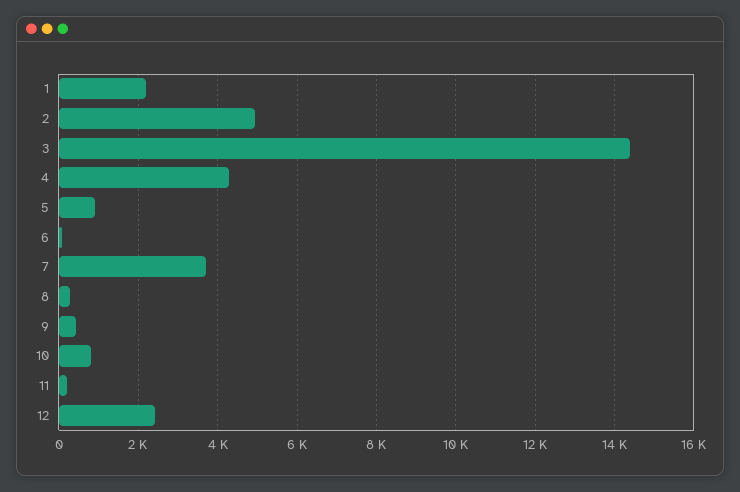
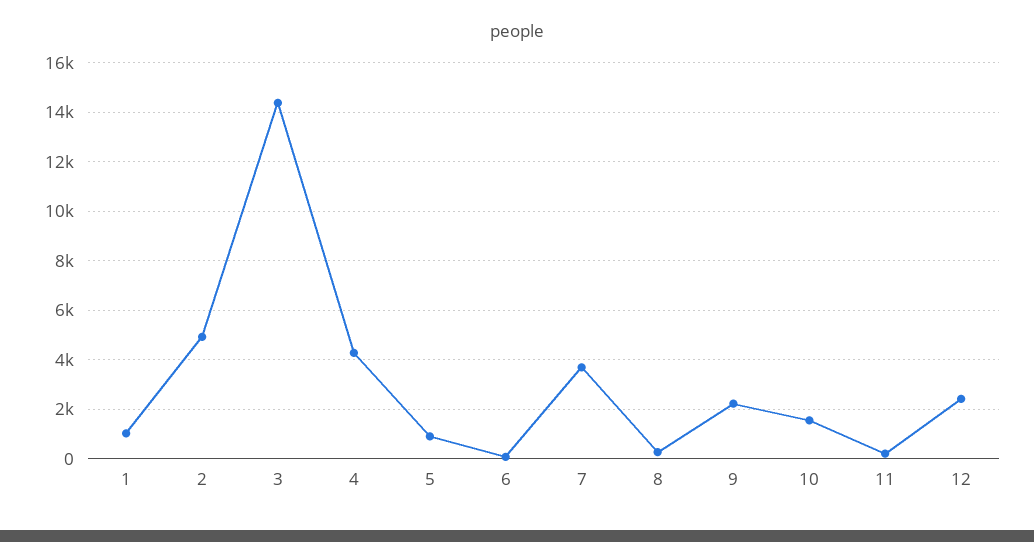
1: 2200 -> 1000
9: 400 -> 2250
10: 800 -> 1500

